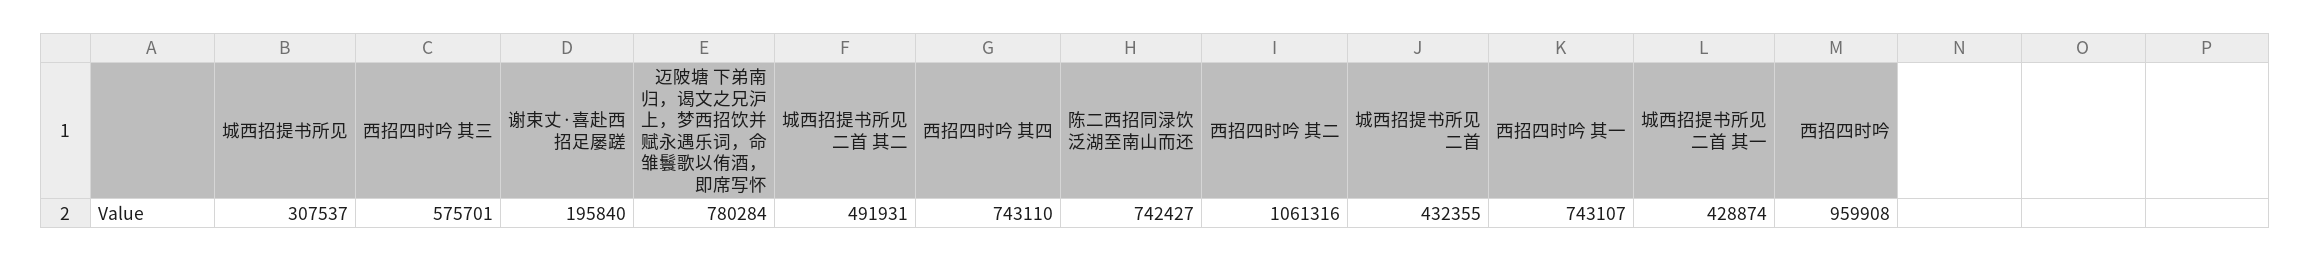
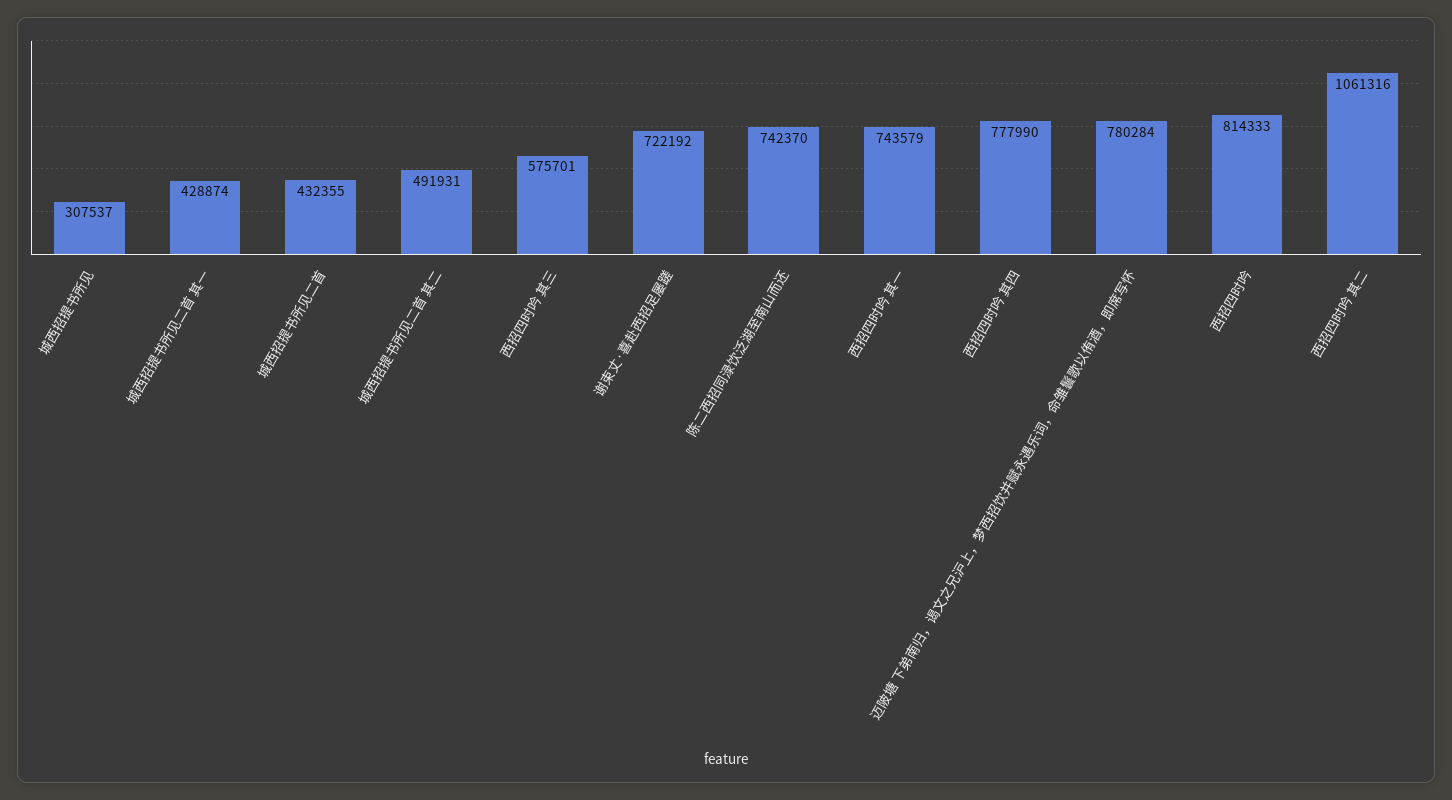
谢束丈·喜赴西招足屡蹉: 195840 -> 722192
西招四时吟 其四: 743110 -> 777990
陈二西招同渌饮泛湖至南山而还: 742427 -> 742370
西招四时吟 其一: 743107 -> 743579
西招四时吟: 959908 -> 814333

